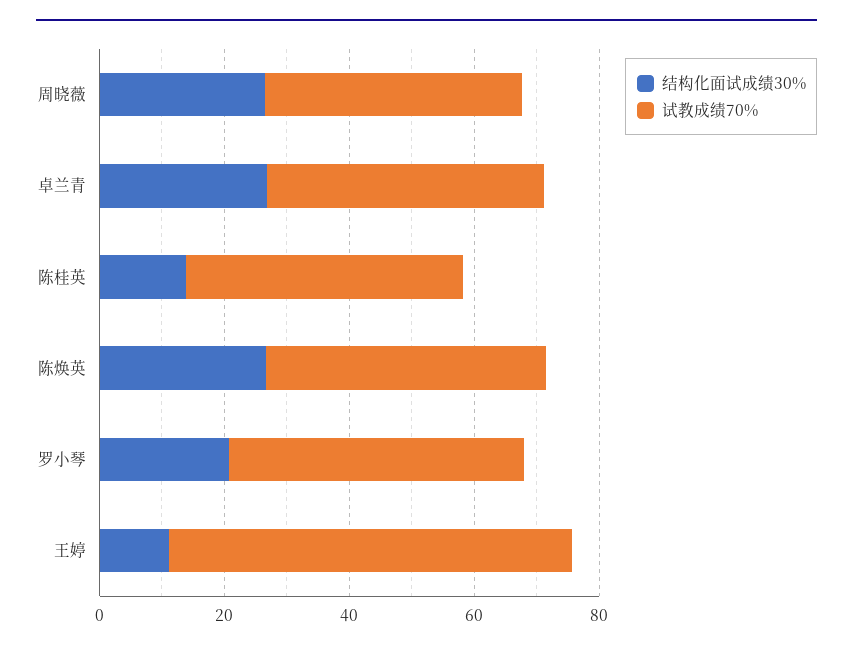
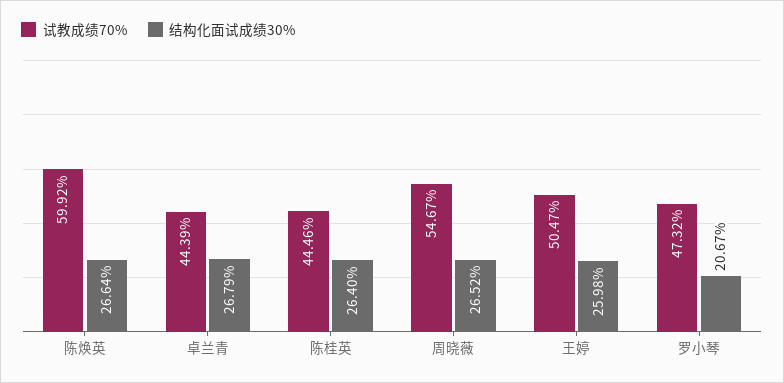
试教成绩70%, 周晓薇: 40 -> 54.67
结构化面试成绩30%, 陈桂英: 15 -> 26.4
试教成绩70%, 陈焕英: 45 -> 59.92
结构化面试成绩30%, 王婷: 10 -> 25.98
试教成绩70%, 王婷: 65 -> 50.47

